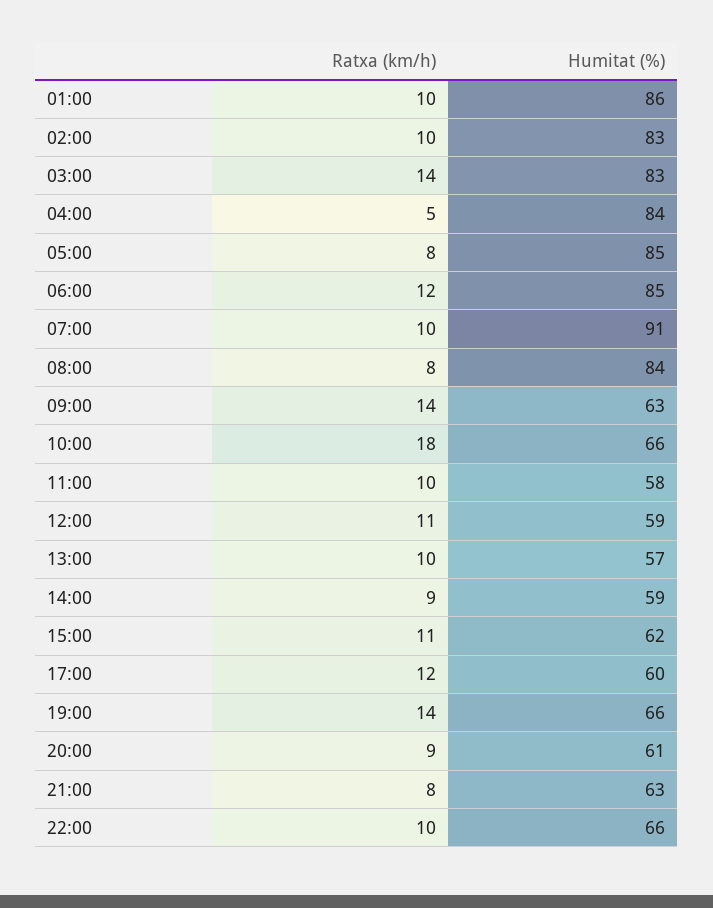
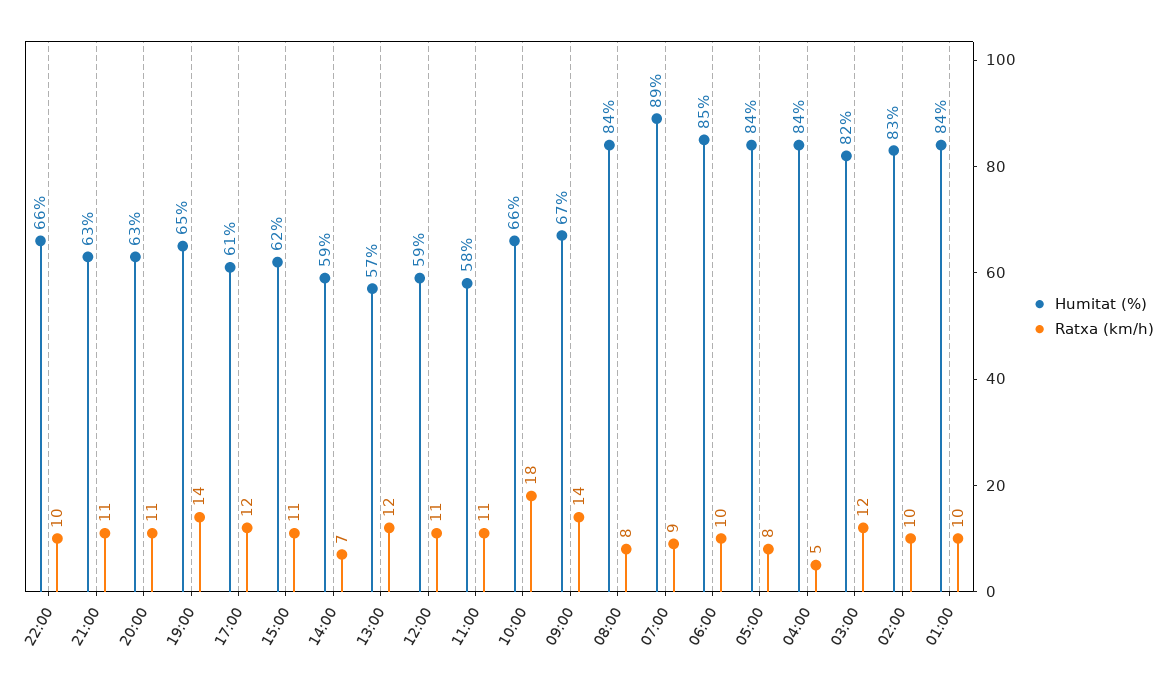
Humitat (%), 01:00: 86 -> 84
Ratxa (km/h), 03:00: 14 -> 12
Humitat (%), 03:00: 83 -> 82
Humitat (%), 05:00: 85 -> 84
Ratxa (km/h), 06:00: 12 -> 10
Ratxa (km/h), 07:00: 10 -> 9
Humitat (%), 07:00: 91 -> 89
Humitat (%), 09:00: 63 -> 67
Ratxa (km/h), 11:00: 10 -> 11
Ratxa (km/h), 13:00: 10 -> 12
Ratxa (km/h), 14:00: 9 -> 7
Humitat (%), 17:00: 60 -> 61
Humitat (%), 19:00: 66 -> 65
Ratxa (km/h), 20:00: 9 -> 11
Humitat (%), 20:00: 61 -> 63
Ratxa (km/h), 21:00: 8 -> 11

